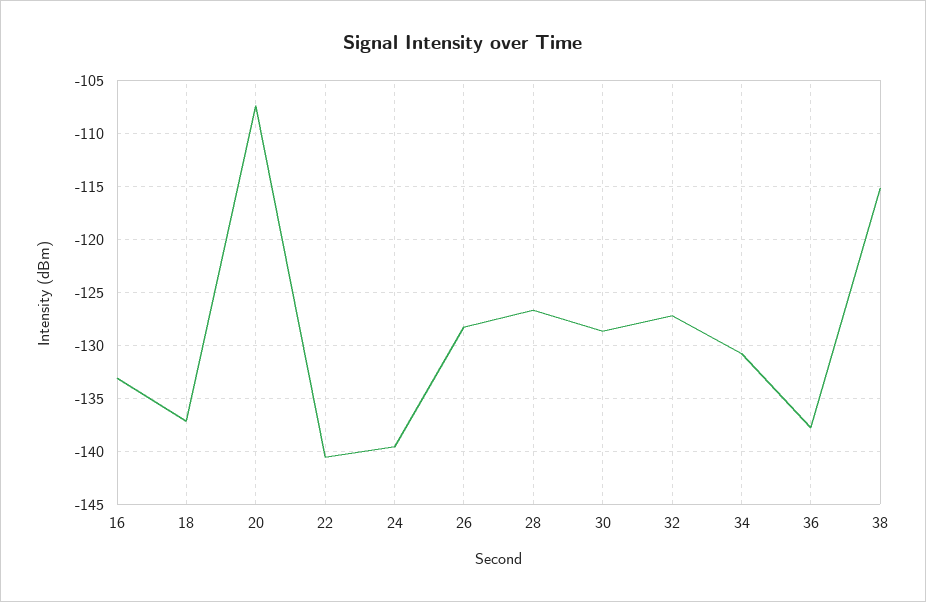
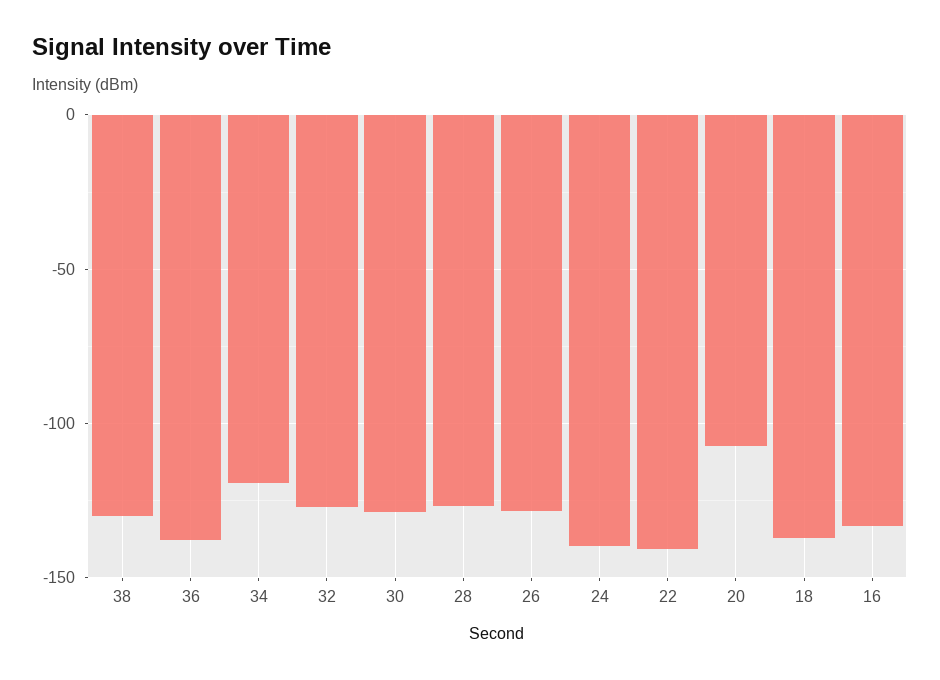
34: -131 -> -120
38: -115 -> -130

